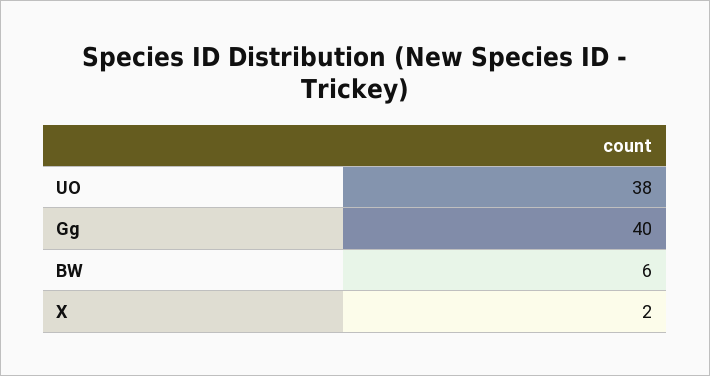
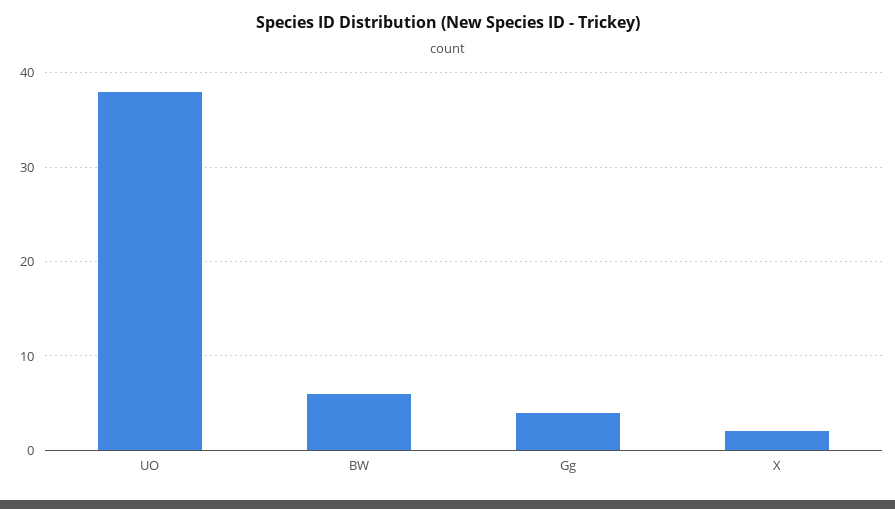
Gg: 40 -> 4

